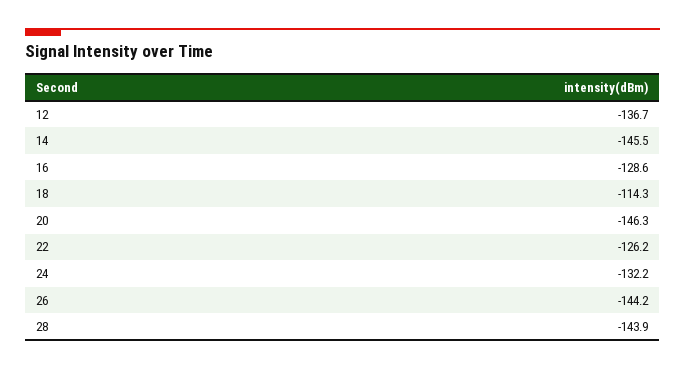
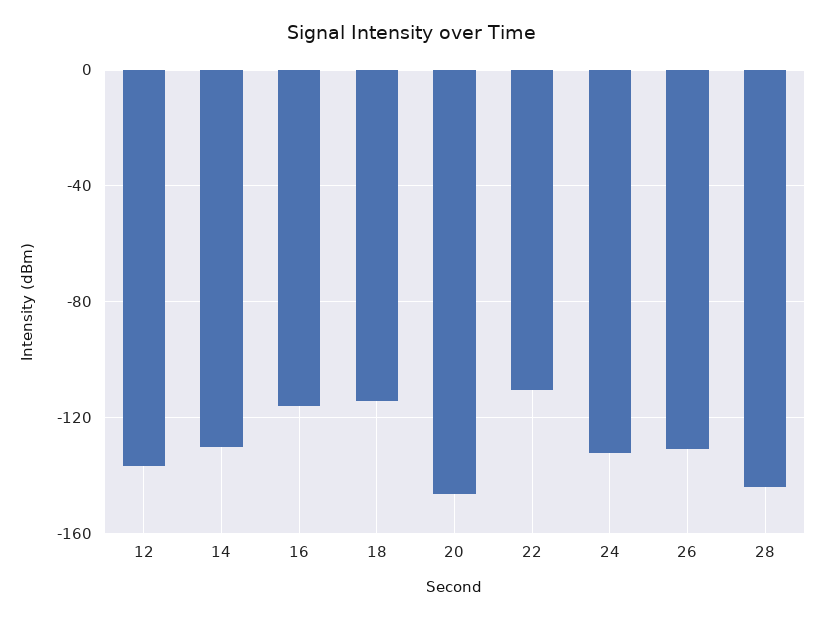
14: -145.5 -> -130
16: -128.6 -> -115
22: -126.2 -> -110
26: -144.2 -> -130

